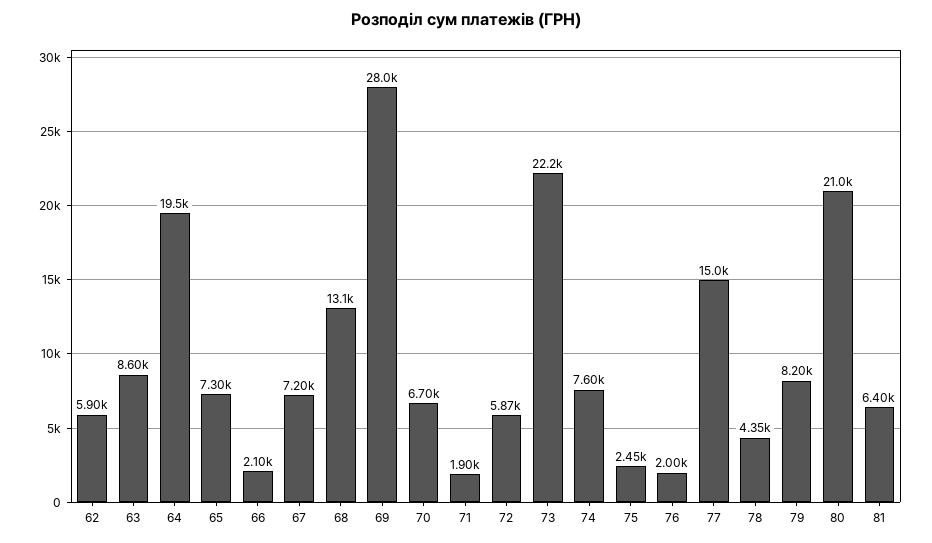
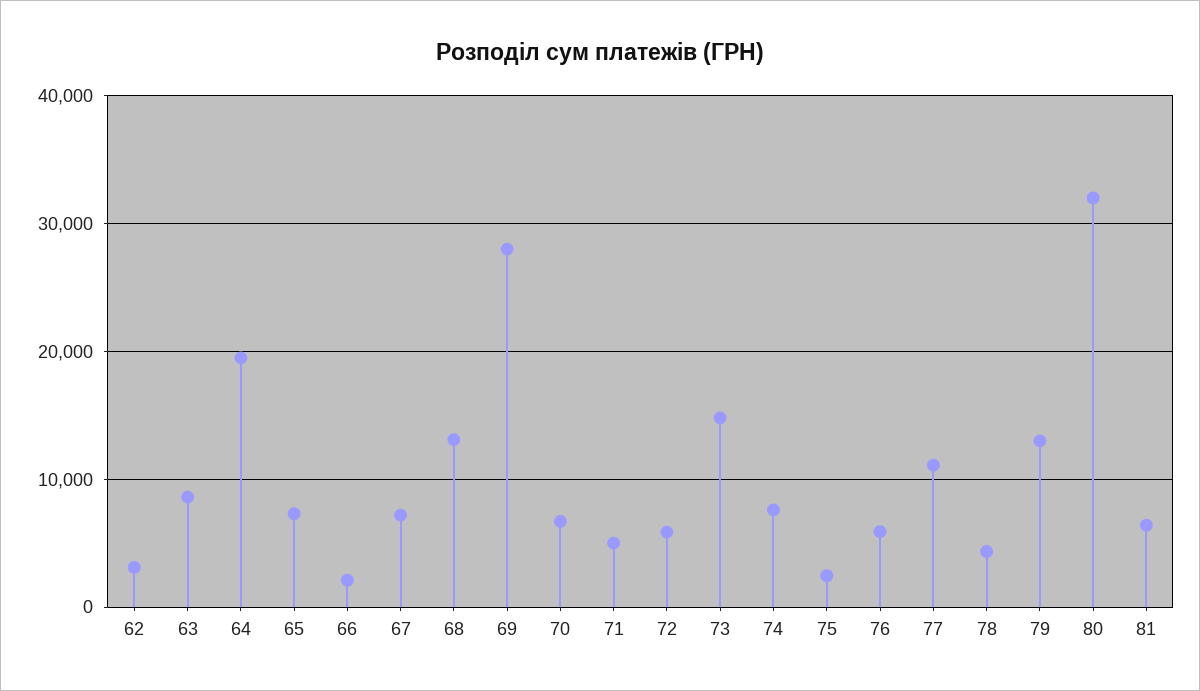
62: 5900 -> 3000
71: 1900 -> 5000
73: 22200 -> 15000
76: 2000 -> 6000
77: 15000 -> 11000
79: 8200 -> 13000
80: 21000 -> 32000

